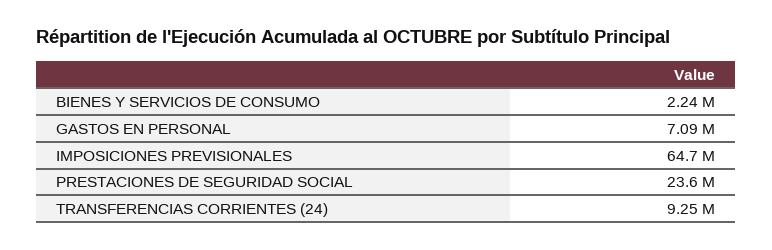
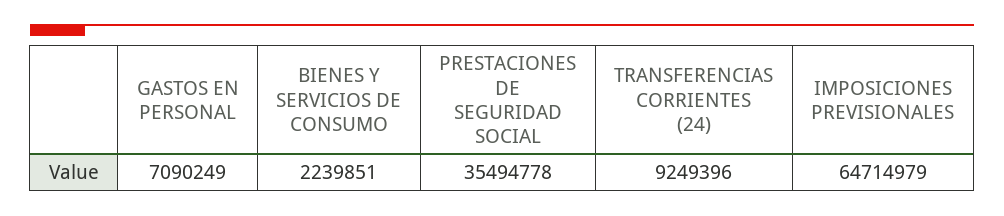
PRESTACIONES DE SEGURIDAD SOCIAL: 23600000 -> 35494778

